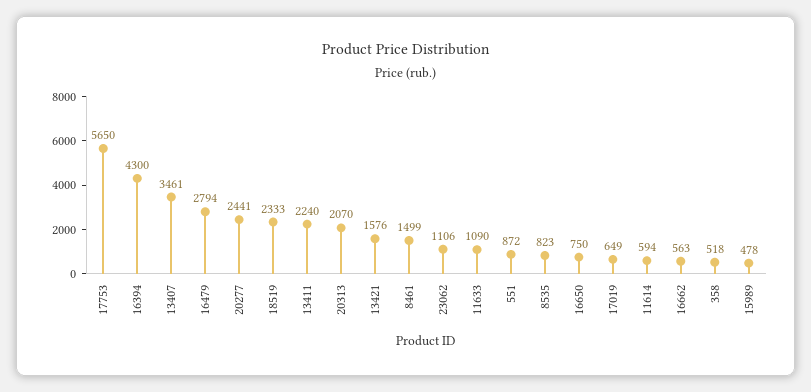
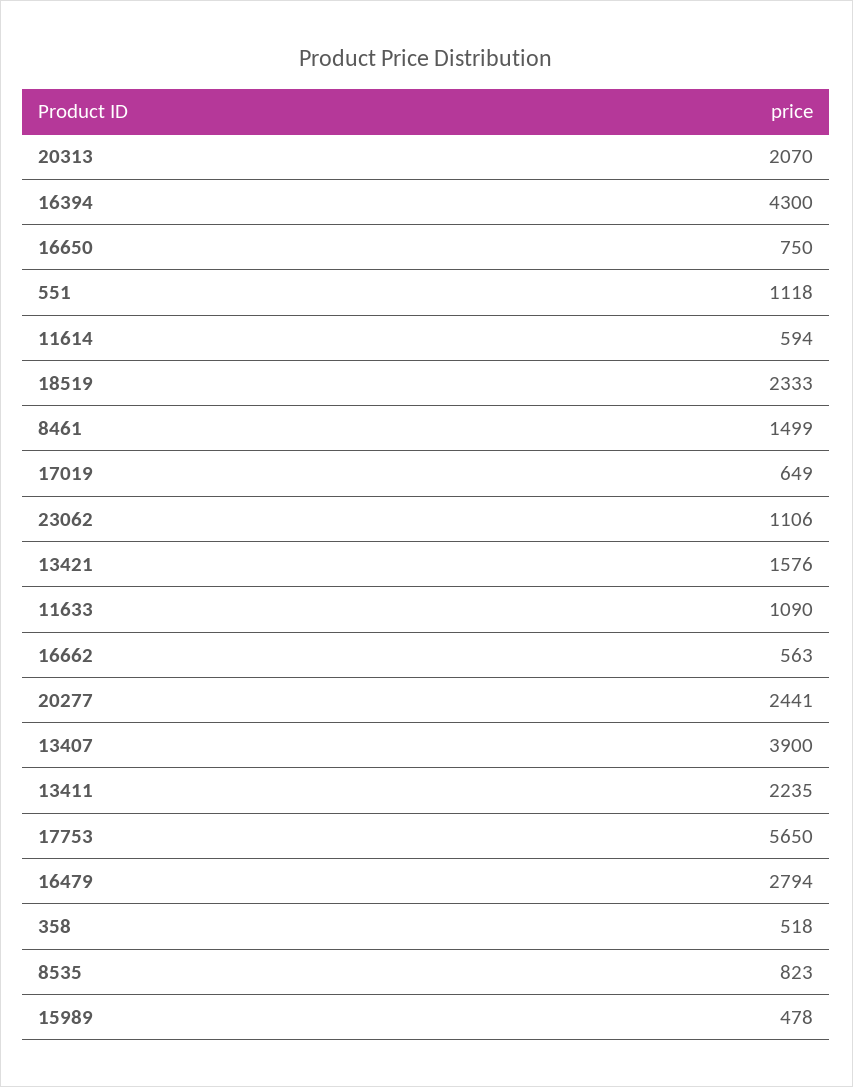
13407: 3461 -> 3900
13411: 2240 -> 2235
551: 872 -> 1118

